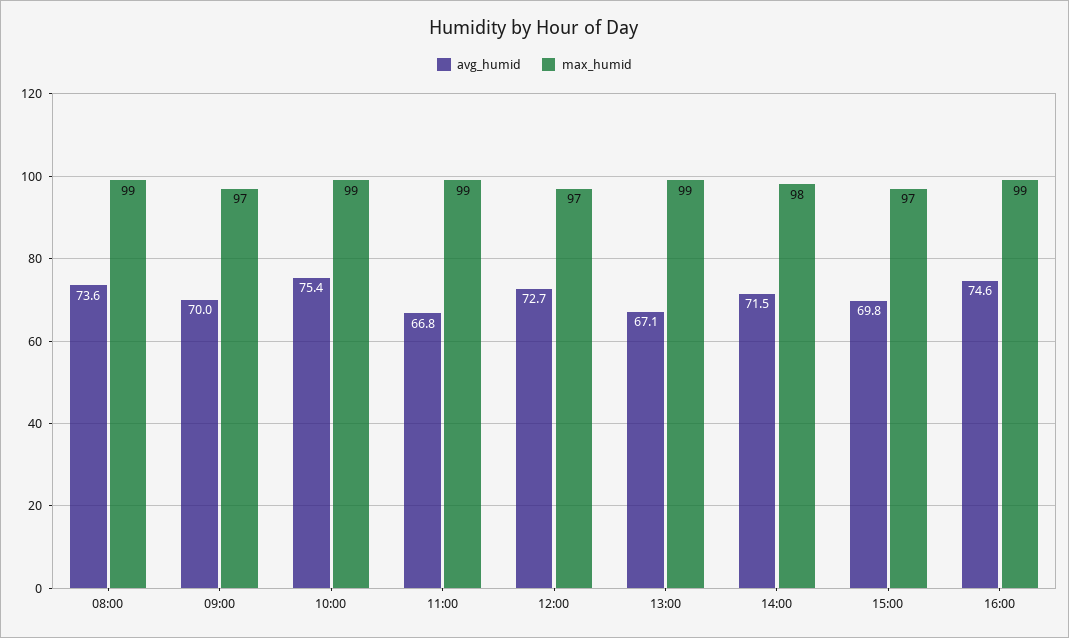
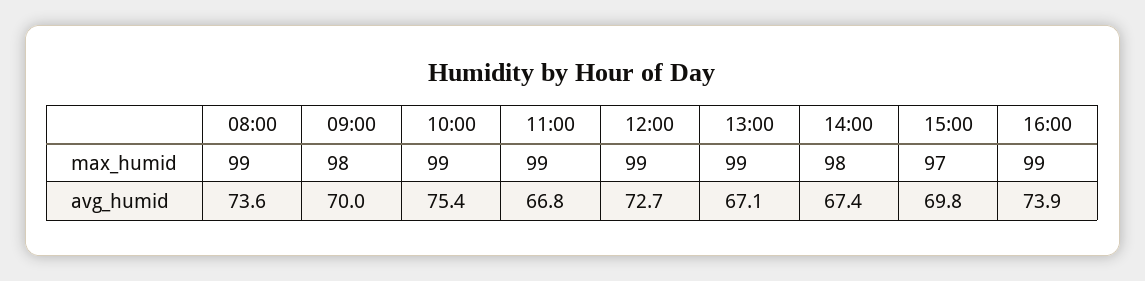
max_humid, 09:00: 97 -> 98
max_humid, 12:00: 97 -> 99
avg_humid, 14:00: 71.5 -> 67.4
avg_humid, 16:00: 74.6 -> 73.9

